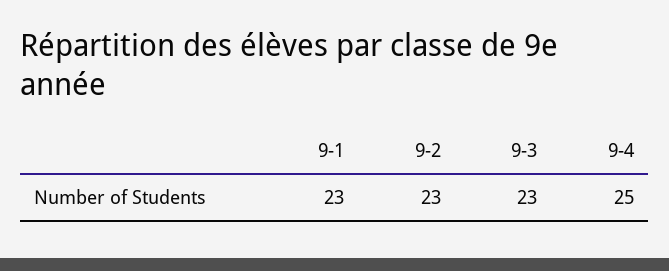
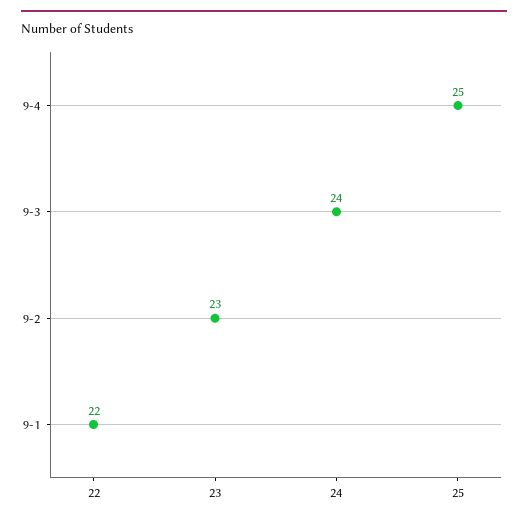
9-1: 23 -> 22
9-3: 23 -> 24

